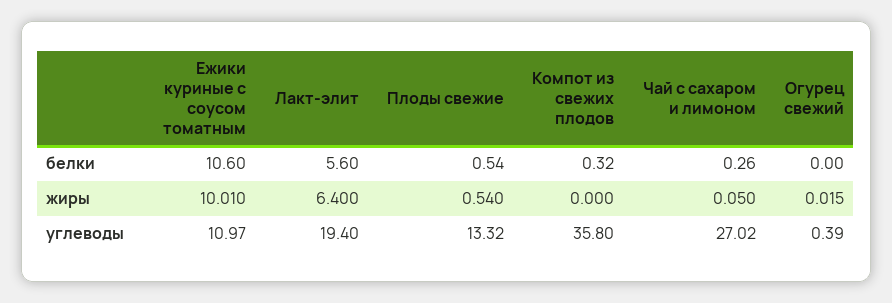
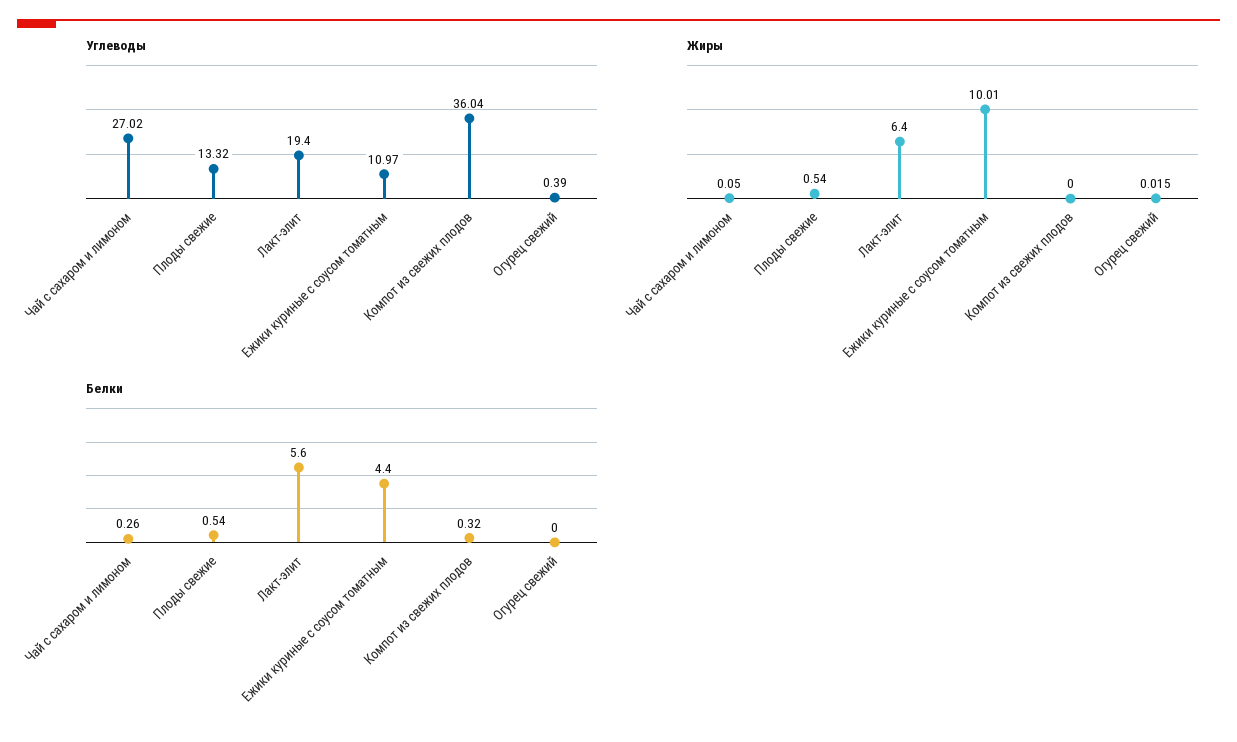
белки, Ежики куриные с соусом томатным: 10.6 -> 4.4
углеводы, Компот из свежих плодов: 35.8 -> 36.04

